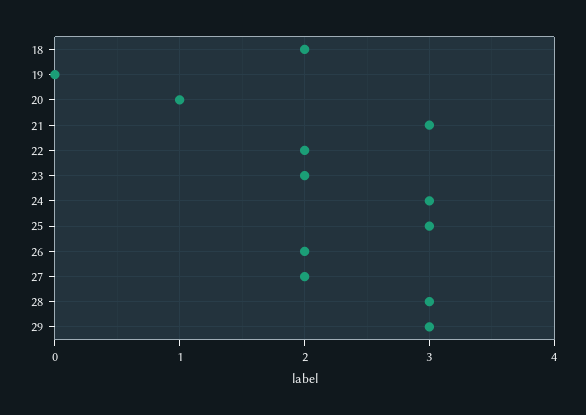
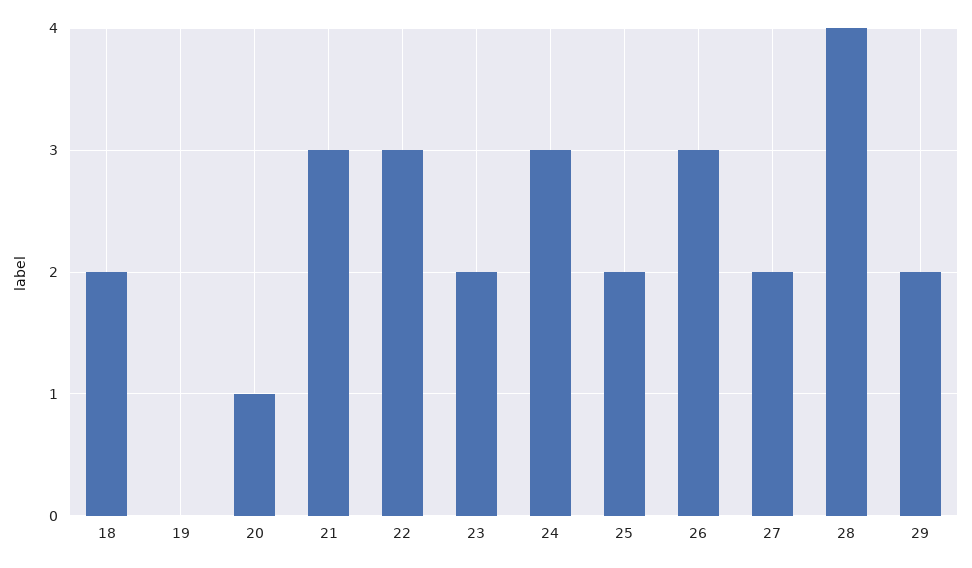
22: 2 -> 3
25: 3 -> 2
26: 2 -> 3
28: 3 -> 4
29: 3 -> 2

